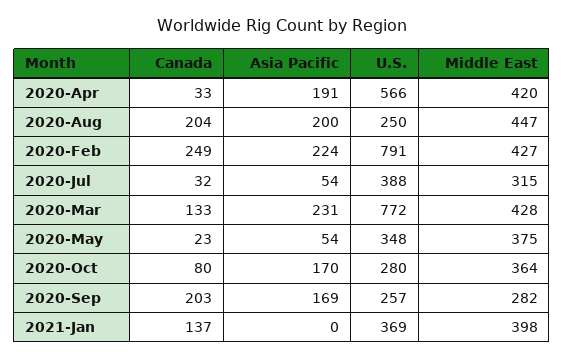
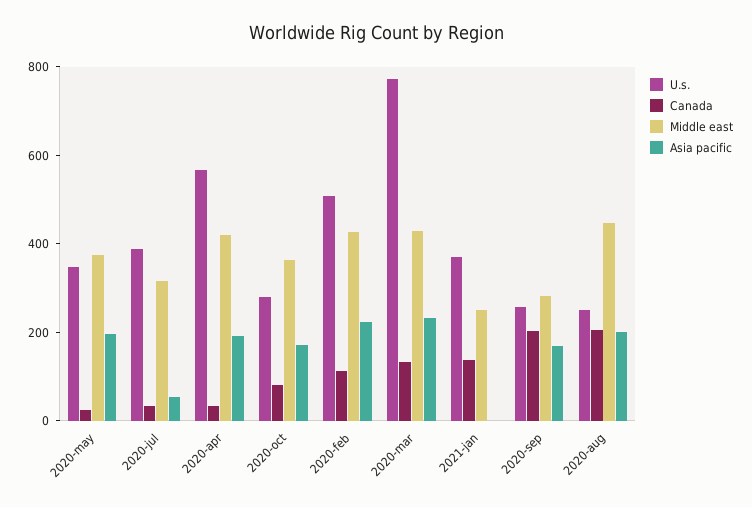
Canada, 2020-Feb: 249 -> 100
U.S., 2020-Feb: 791 -> 500
Asia Pacific, 2020-May: 54 -> 200
Middle East, 2021-Jan: 398 -> 250

